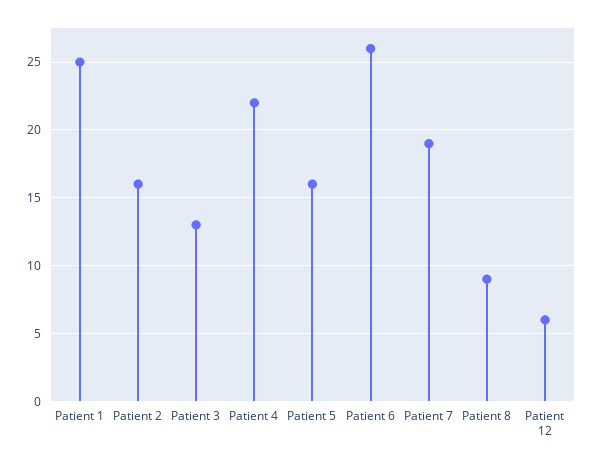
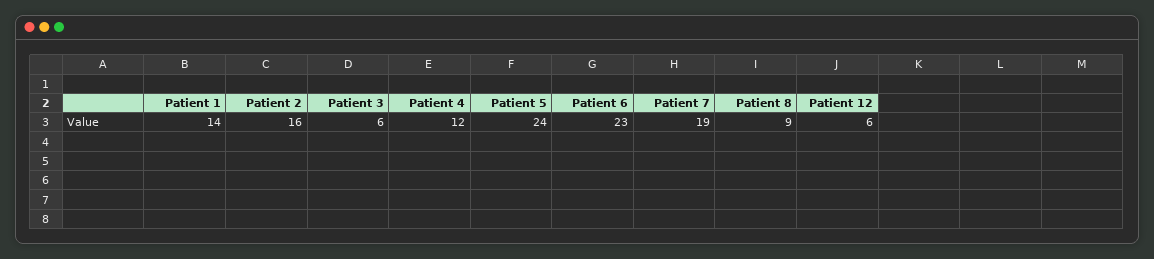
Patient 1: 25 -> 14
Patient 3: 13 -> 6
Patient 4: 22 -> 12
Patient 5: 16 -> 24
Patient 6: 26 -> 23

